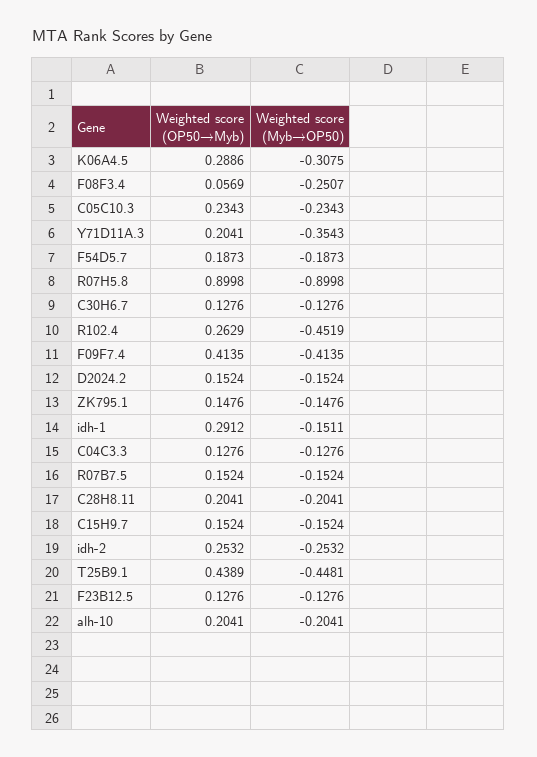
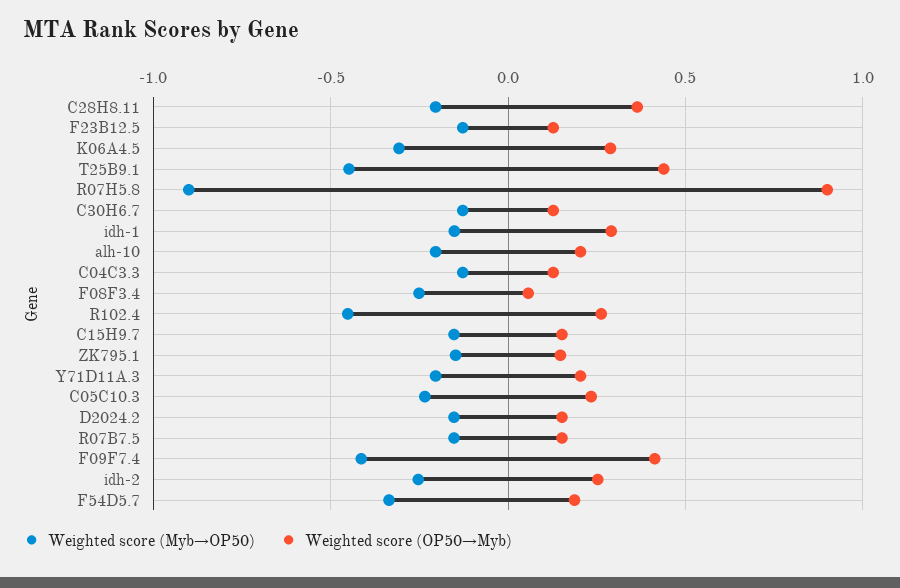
Weighted score (Myb→OP50), Y71D11A.3: -0.3543 -> -0.2
Weighted score (Myb→OP50), F54D5.7: -0.1873 -> -0.35
Weighted score (OP50→Myb), C28H8.11: 0.2041 -> 0.35

